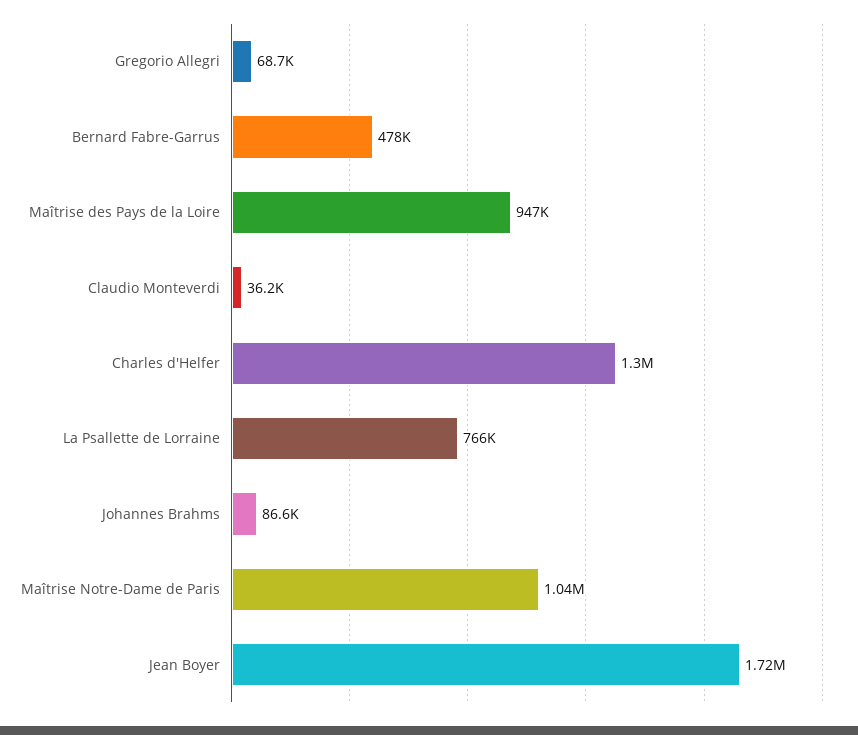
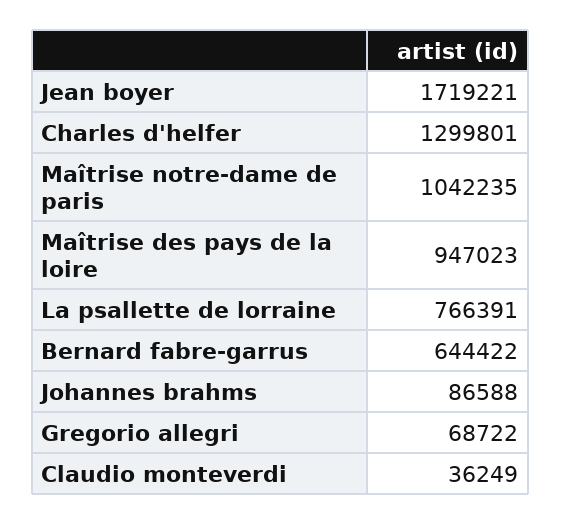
Bernard Fabre-Garrus: 478000 -> 644422

